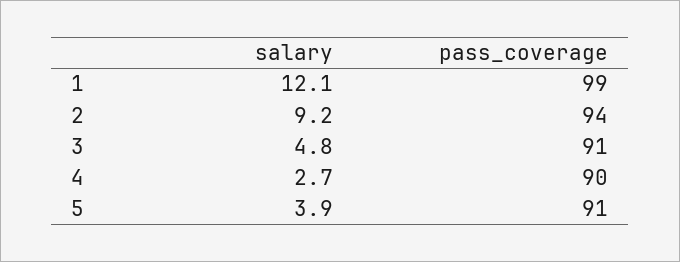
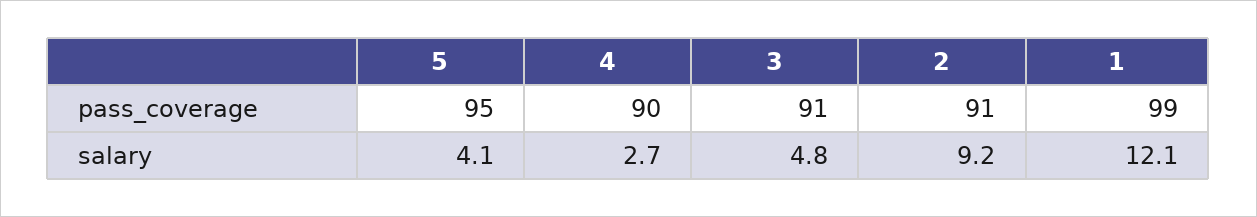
pass_coverage, 2: 94 -> 91
salary, 5: 3.9 -> 4.1
pass_coverage, 5: 91 -> 95

